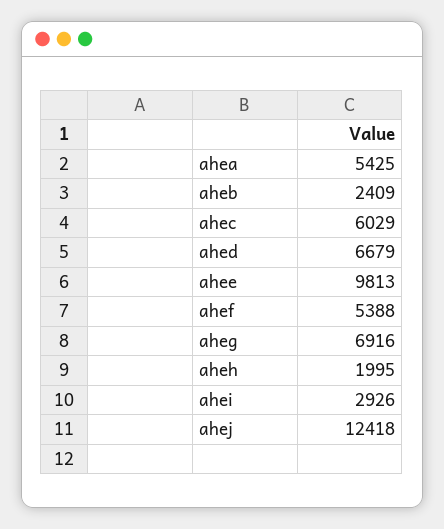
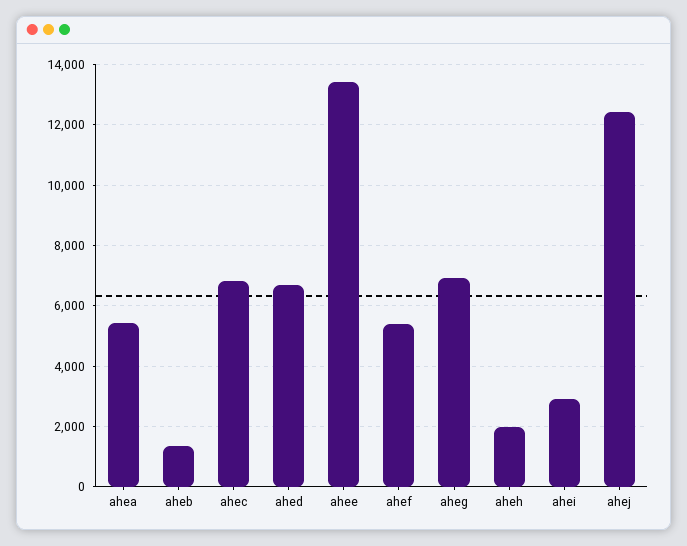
aheb: 2409 -> 1400
ahec: 6029 -> 6800
ahee: 9813 -> 13400

